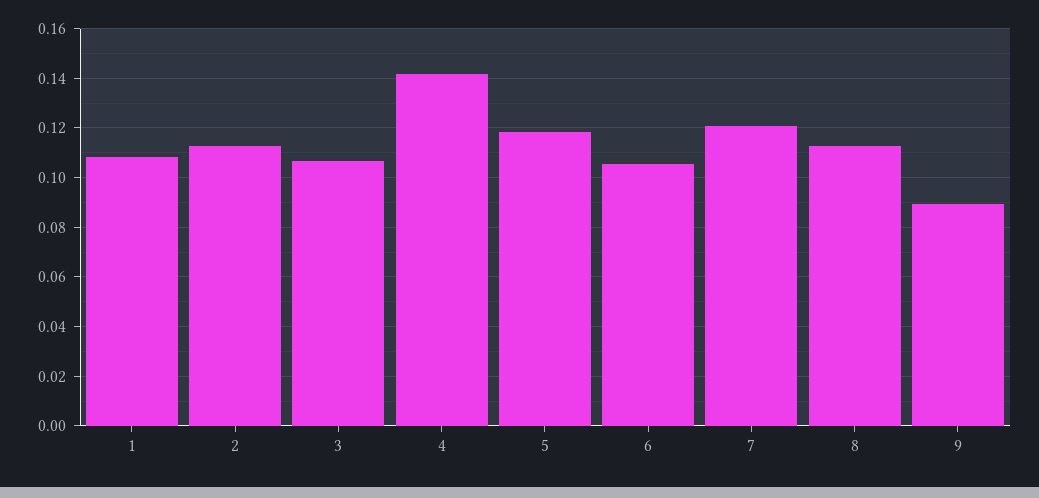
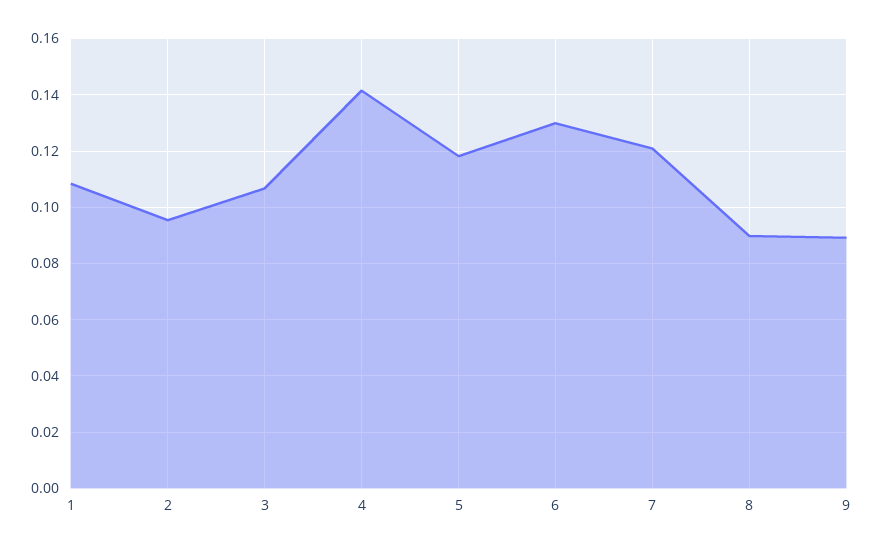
2: 0.1125 -> 0.095
6: 0.105 -> 0.13
8: 0.1125 -> 0.09

